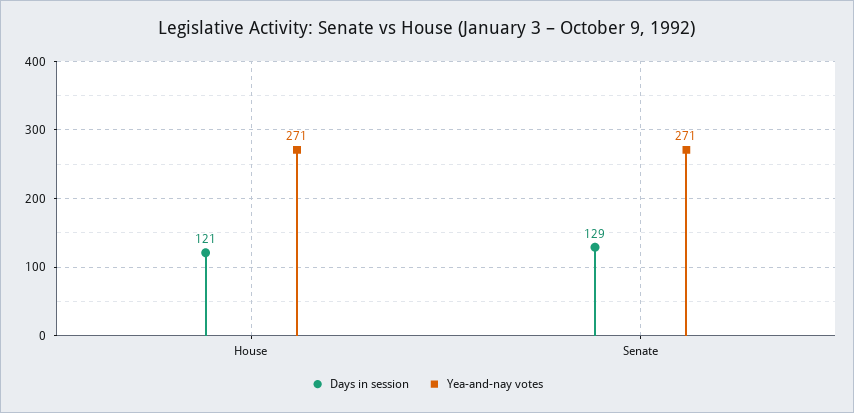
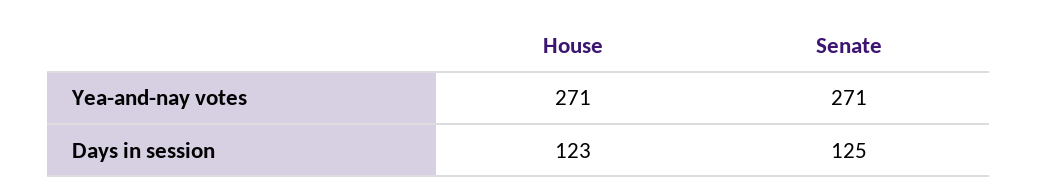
Days in session, House: 121 -> 123
Days in session, Senate: 129 -> 125

